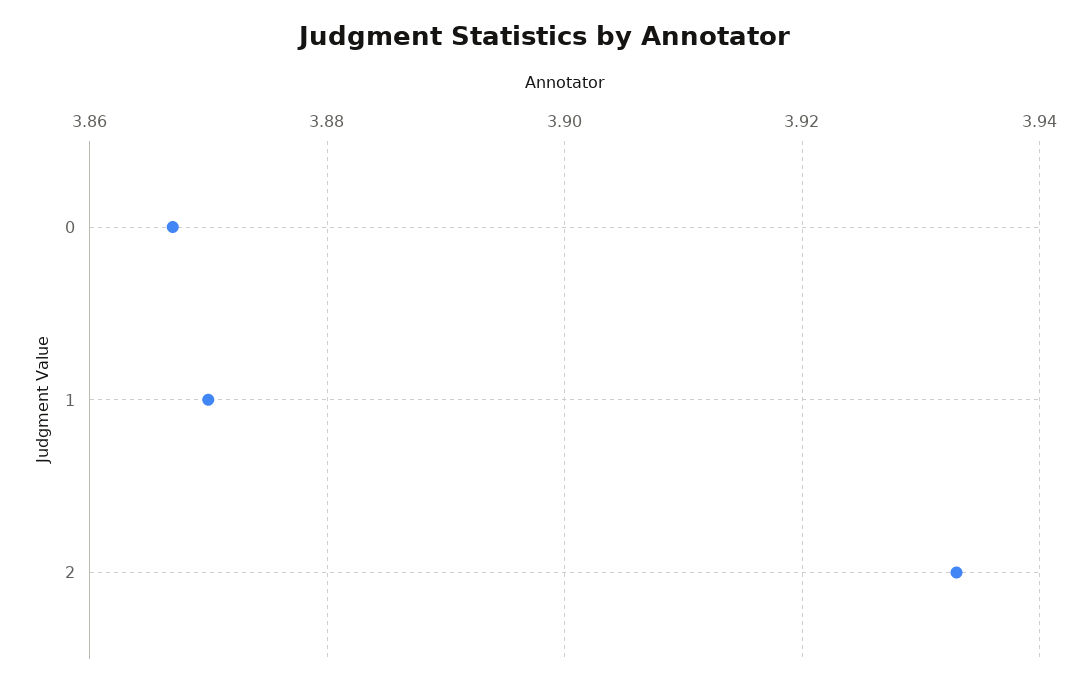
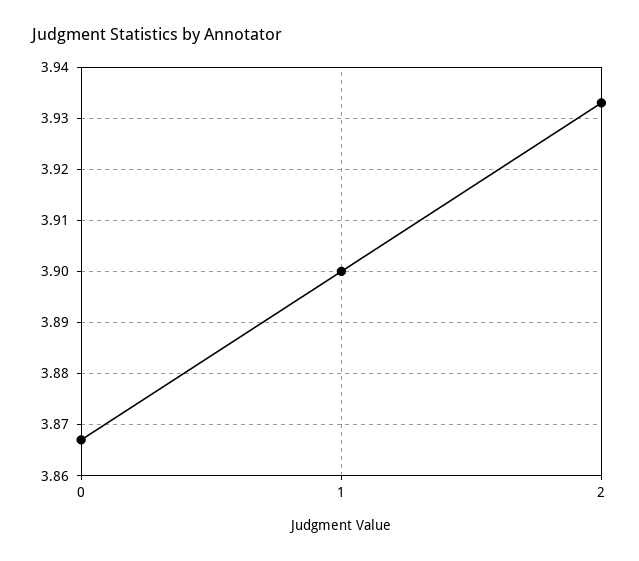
1: 3.87 -> 3.9

